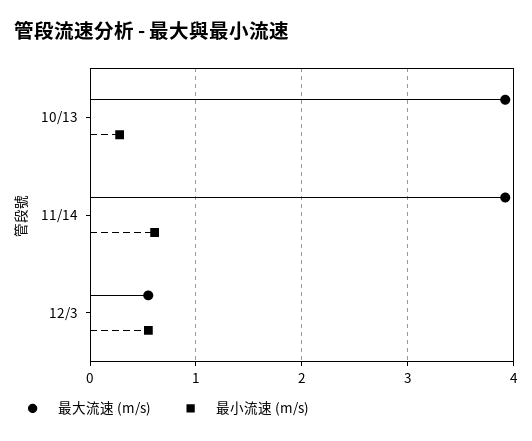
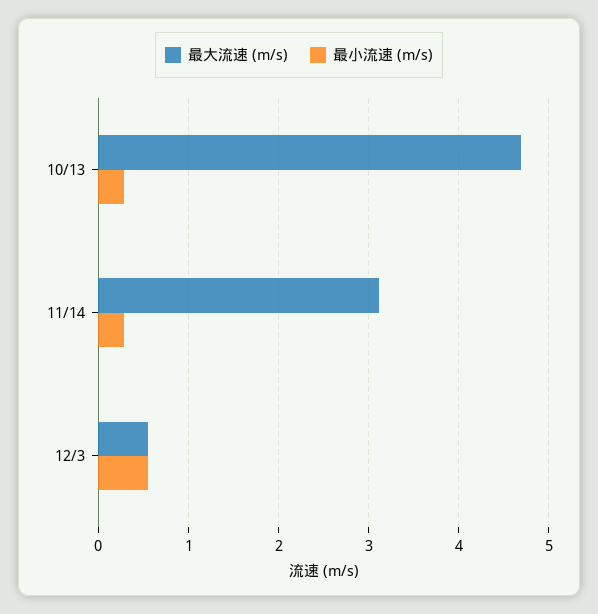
最大流速 (m/s), 10/13: 3.9 -> 4.7
最大流速 (m/s), 11/14: 3.9 -> 3.1
最小流速 (m/s), 11/14: 0.6 -> 0.3

